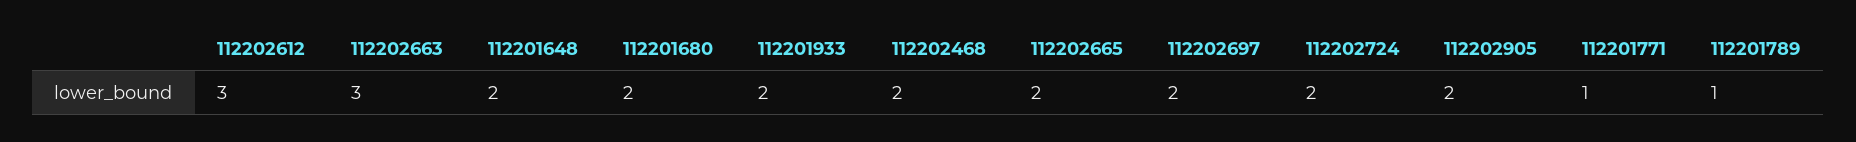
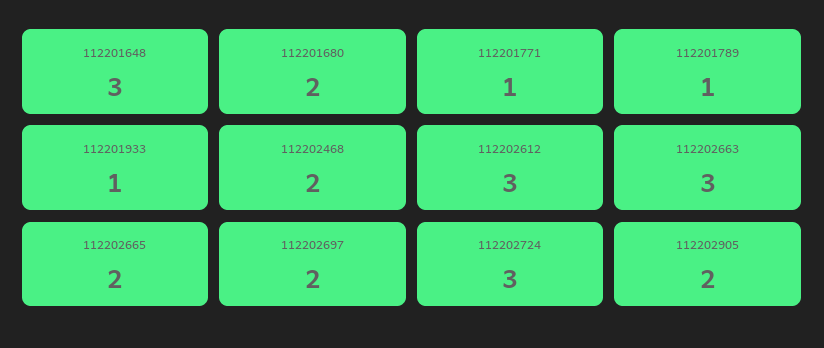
112201648: 2 -> 3
112201933: 2 -> 1
112202724: 2 -> 3

